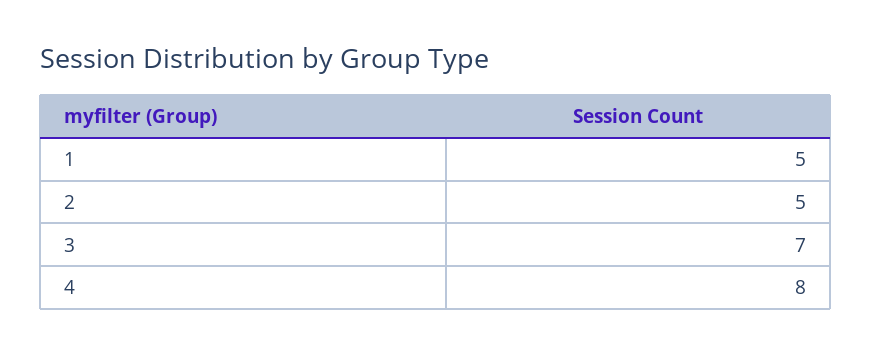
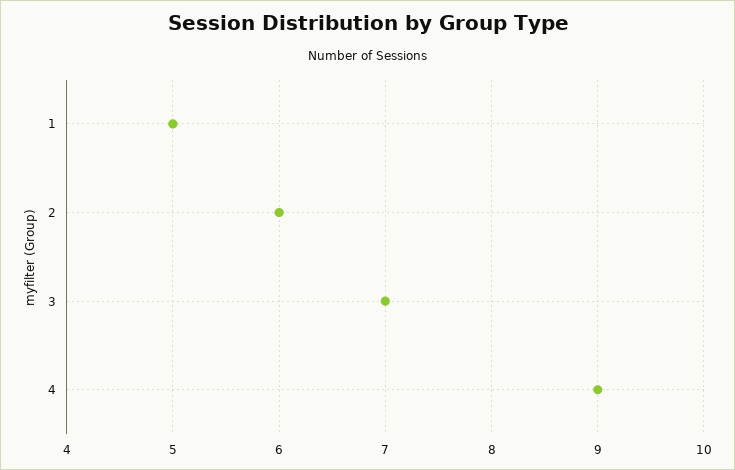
2: 5 -> 6
4: 8 -> 9

